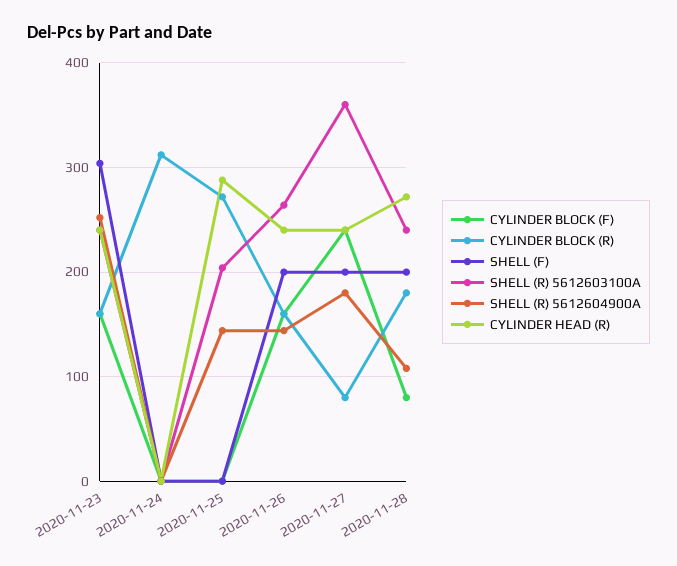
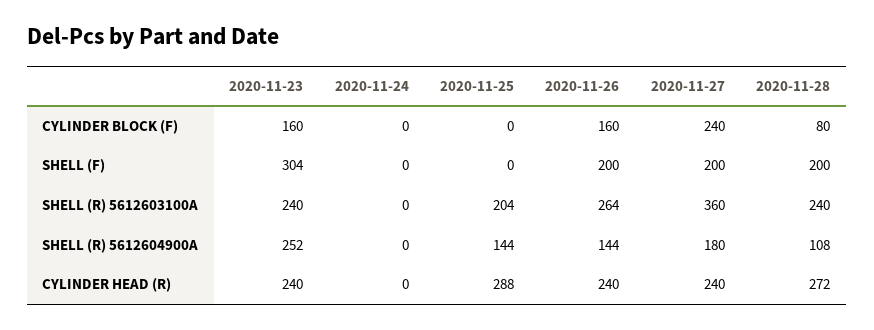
CYLINDER BLOCK (R), 2020-11-23: 160 -> none
CYLINDER BLOCK (R), 2020-11-24: 310 -> none
CYLINDER BLOCK (R), 2020-11-25: 270 -> none
CYLINDER BLOCK (R), 2020-11-26: 160 -> none
CYLINDER BLOCK (R), 2020-11-27: 80 -> none
CYLINDER BLOCK (R), 2020-11-28: 180 -> none

